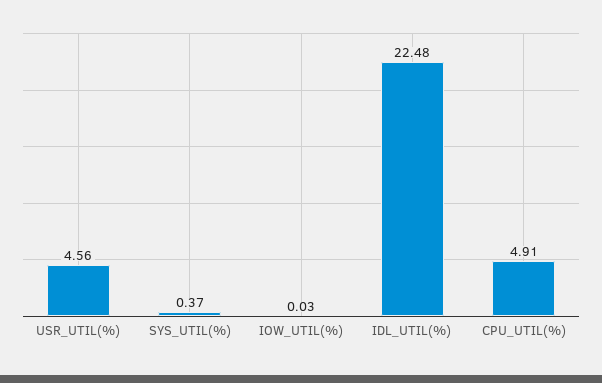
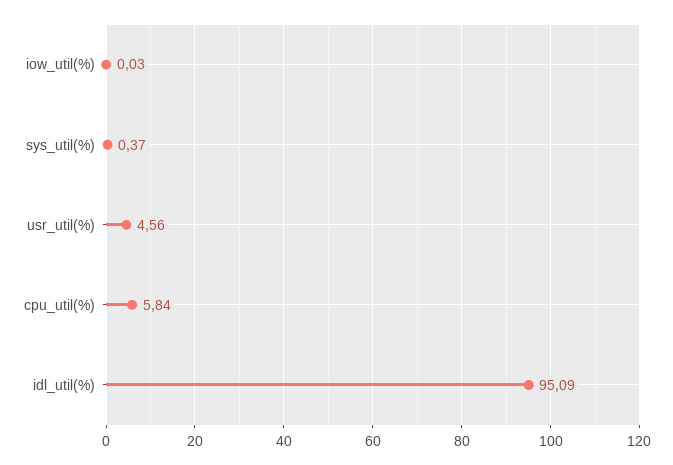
IDL_UTIL(%): 22.48 -> 95.09
CPU_UTIL(%): 4.91 -> 5.84

